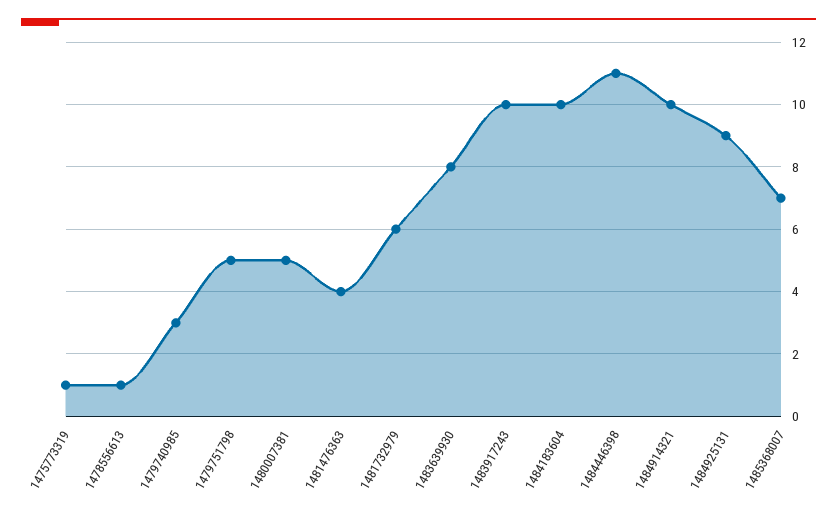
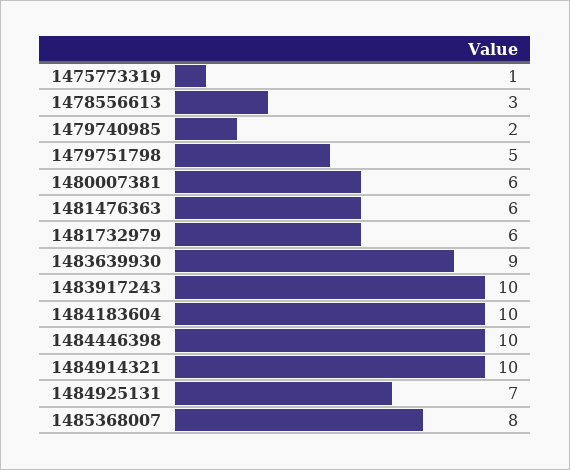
1478556613: 1 -> 3
1479740985: 3 -> 2
1480007381: 5 -> 6
1481476363: 4 -> 6
1483639930: 8 -> 9
1484446398: 11 -> 10
1484925131: 9 -> 7
1485368007: 7 -> 8

